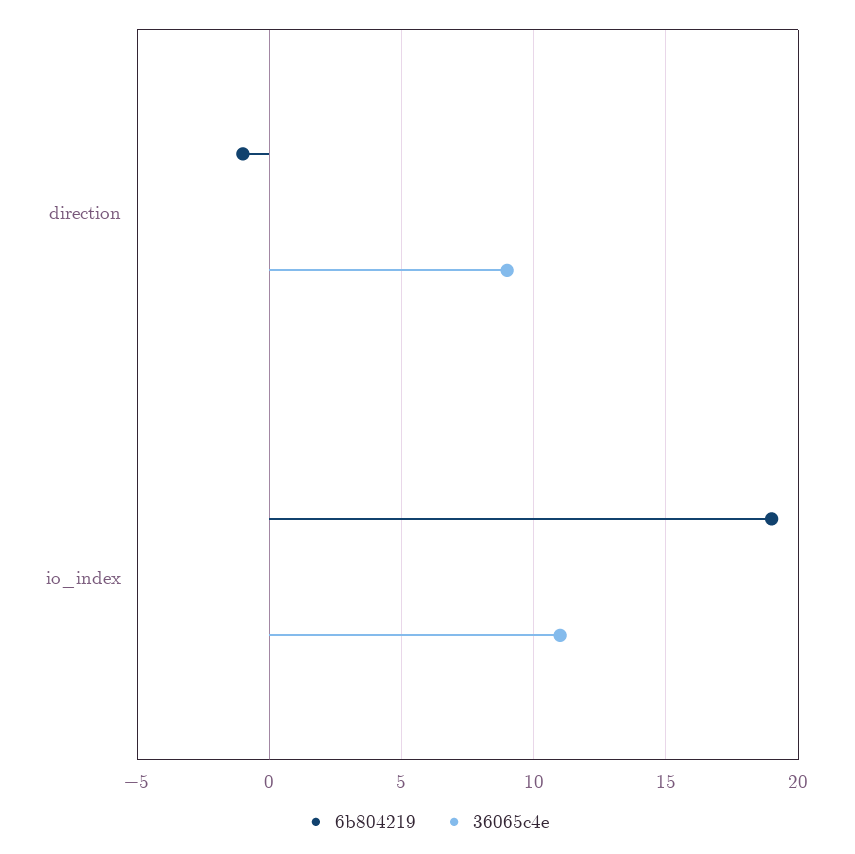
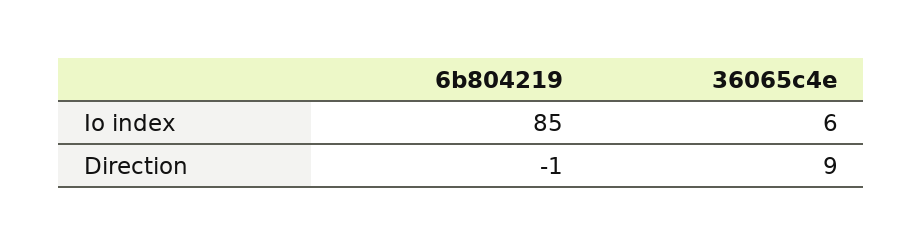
6b804219, io_index: 19 -> 85
36065c4e, io_index: 11 -> 6

